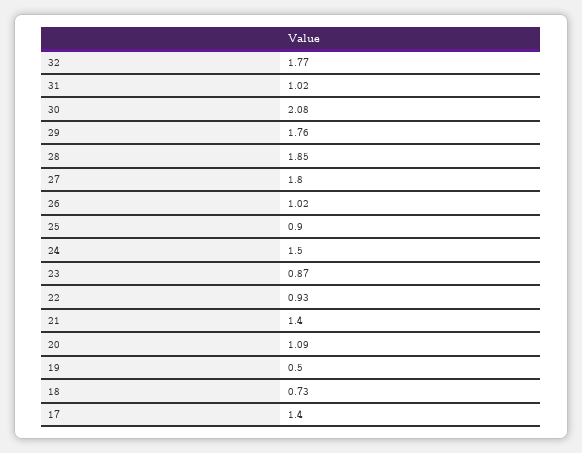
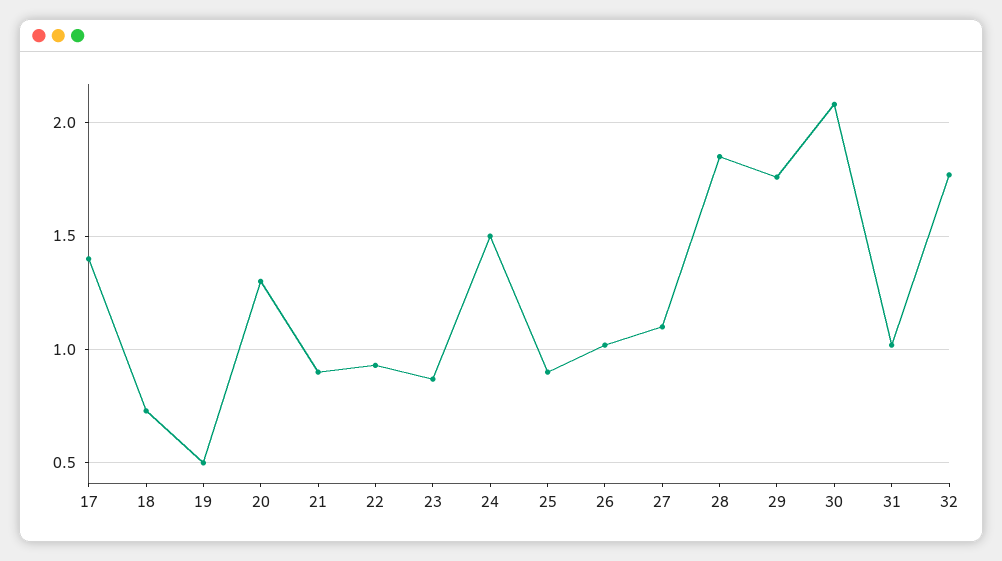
27: 1.8 -> 1.1
21: 1.4 -> 0.9
20: 1.09 -> 1.3

